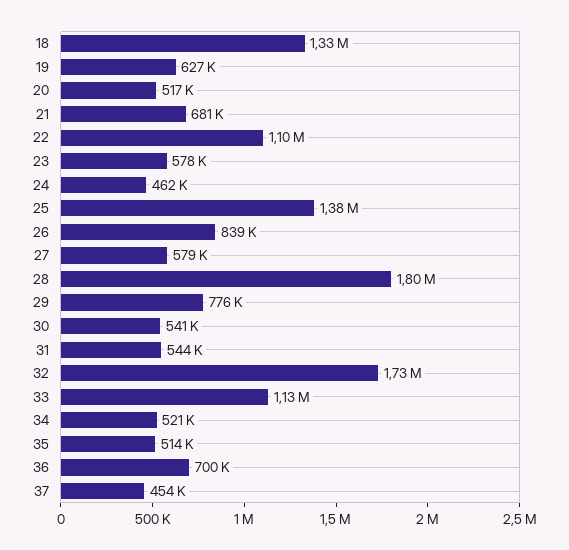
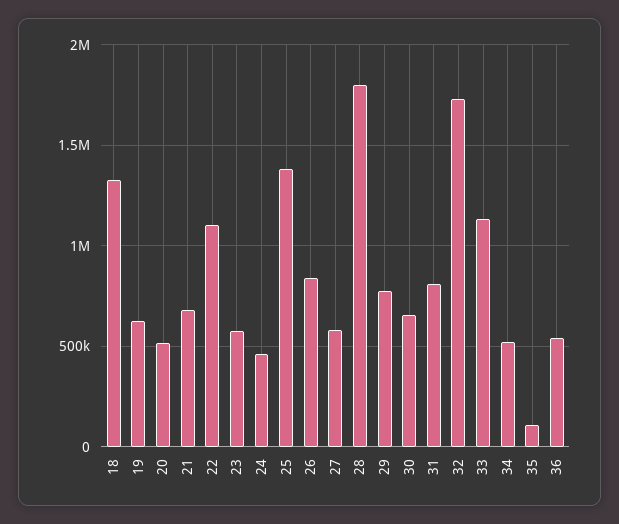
30: 541000 -> 650000
31: 544000 -> 800000
35: 514000 -> 100000
36: 700000 -> 550000
37: 454000 -> none

